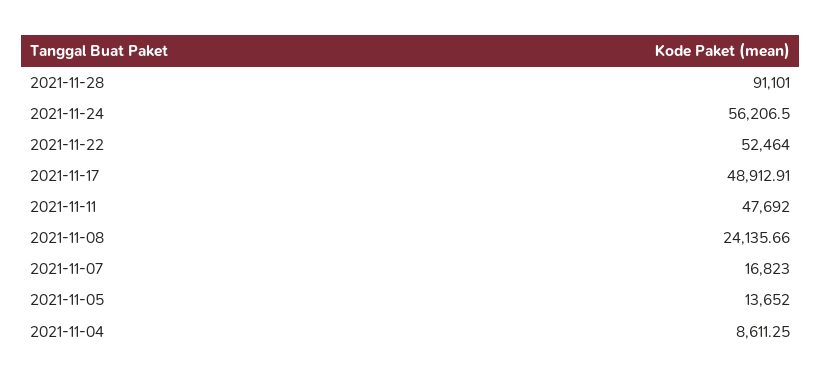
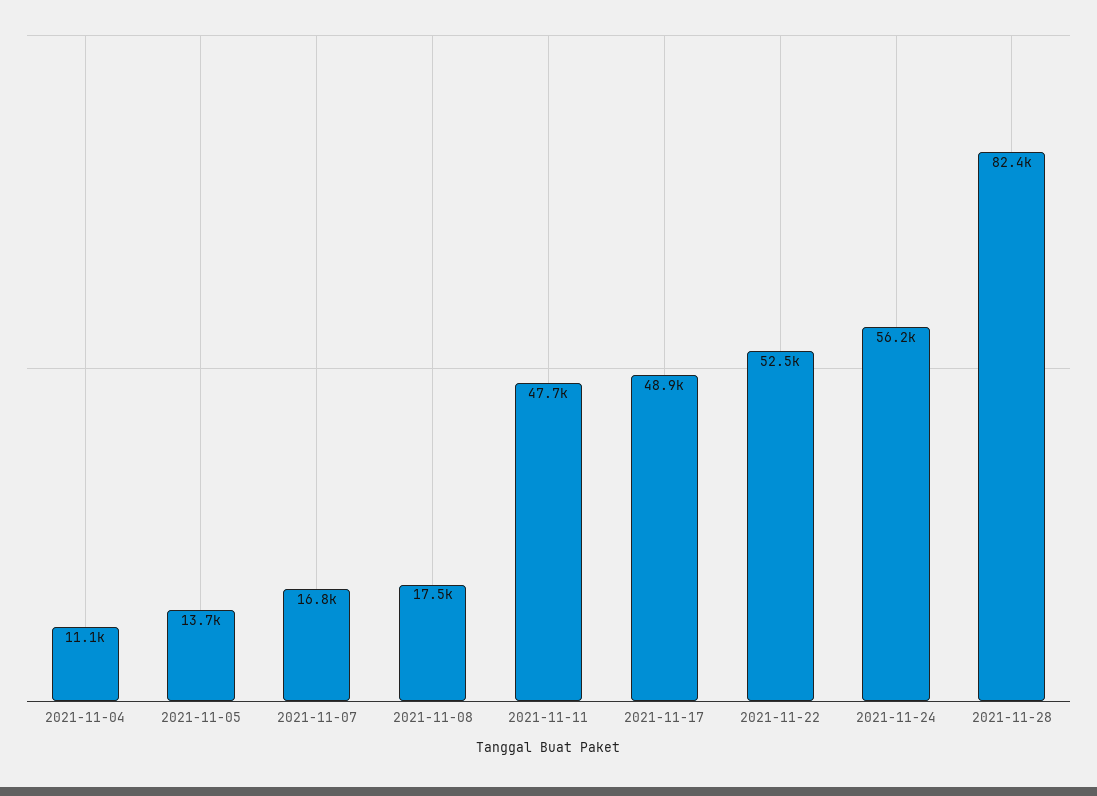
2021-11-28: 91101 -> 82400
2021-11-08: 24135.66 -> 17500
2021-11-04: 8611.25 -> 11100

